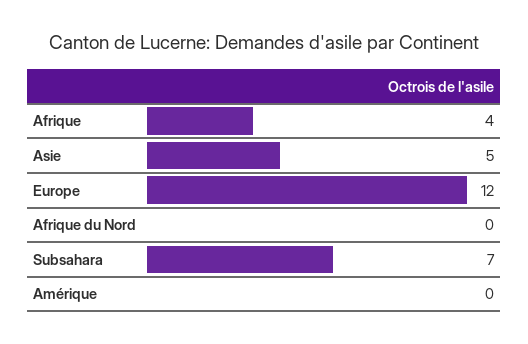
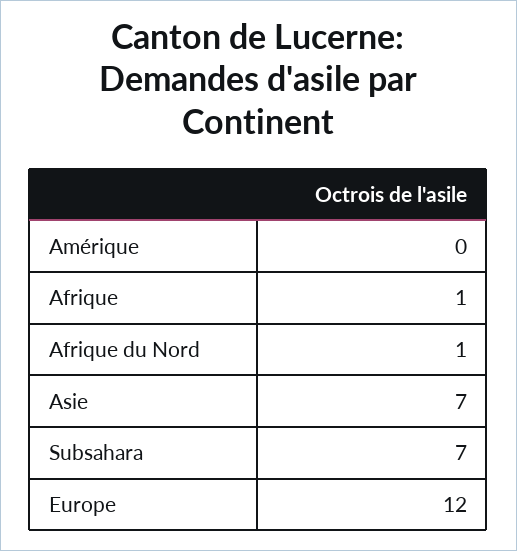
Afrique: 4 -> 1
Asie: 5 -> 7
Afrique du Nord: 0 -> 1

